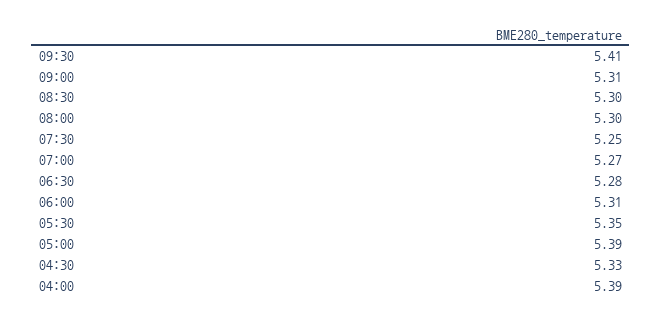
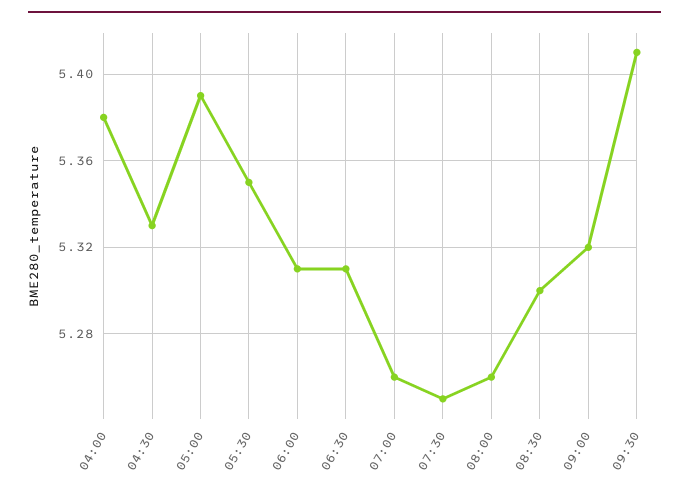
09:00: 5.31 -> 5.32
08:00: 5.3 -> 5.26
07:00: 5.27 -> 5.26
06:30: 5.28 -> 5.31
04:00: 5.39 -> 5.38

